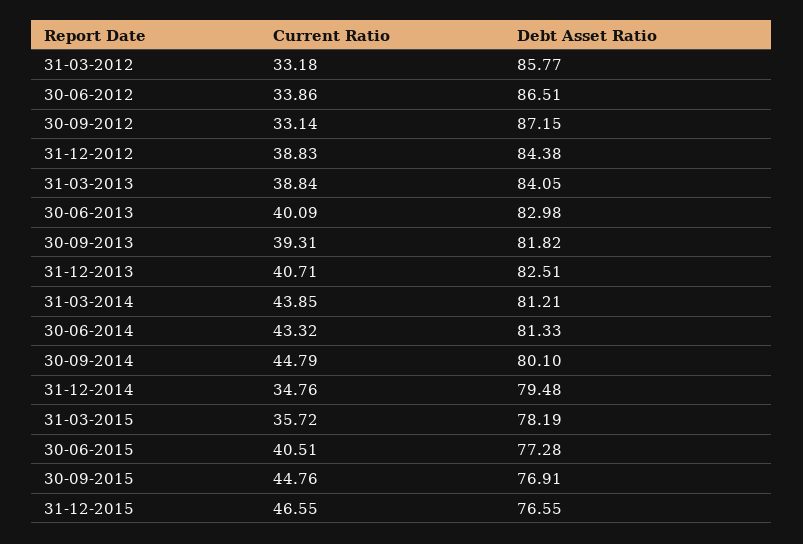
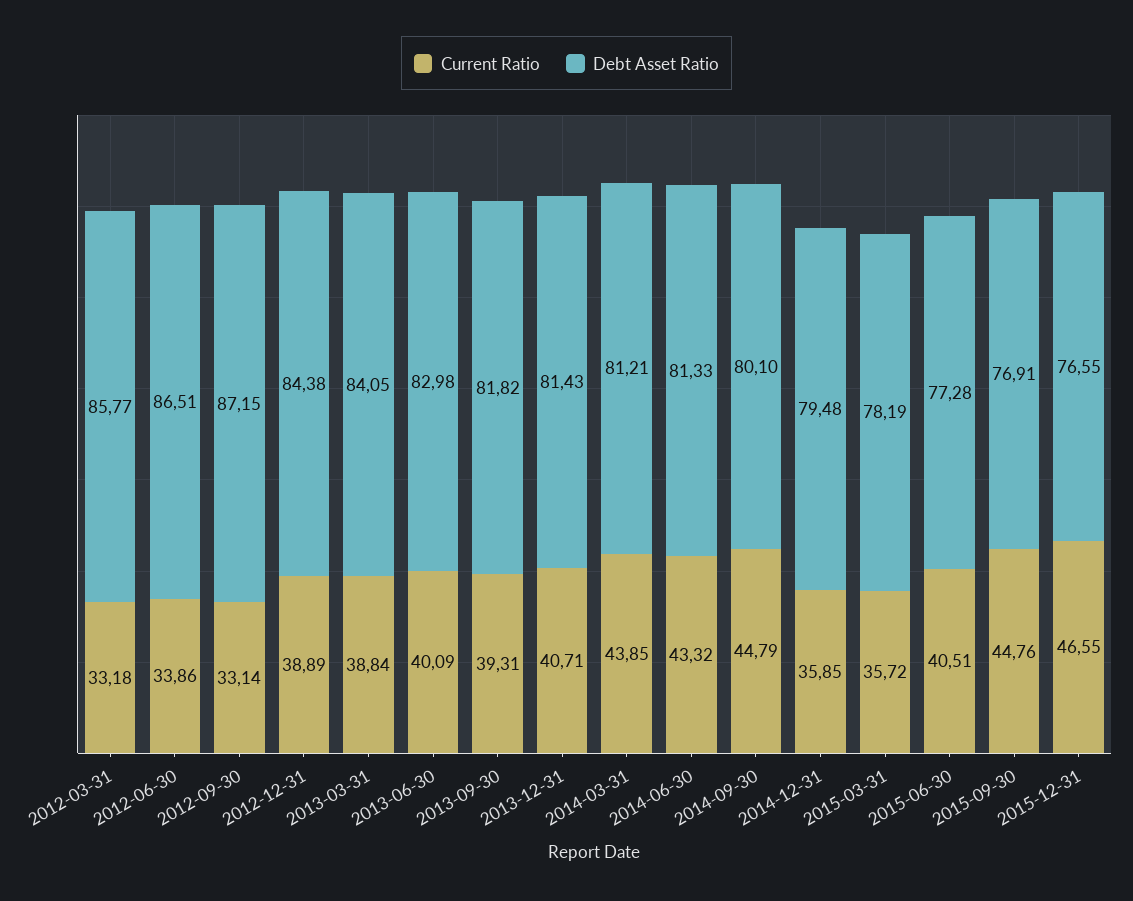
Current Ratio, 31-12-2012: 38.83 -> 38.89
Debt Asset Ratio, 31-12-2013: 82.51 -> 81.43
Current Ratio, 31-12-2014: 34.76 -> 35.85

